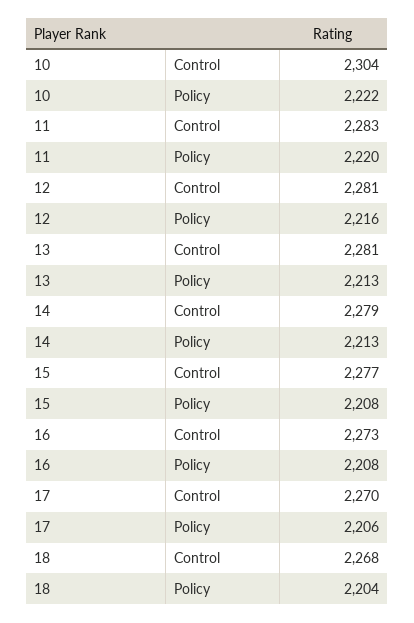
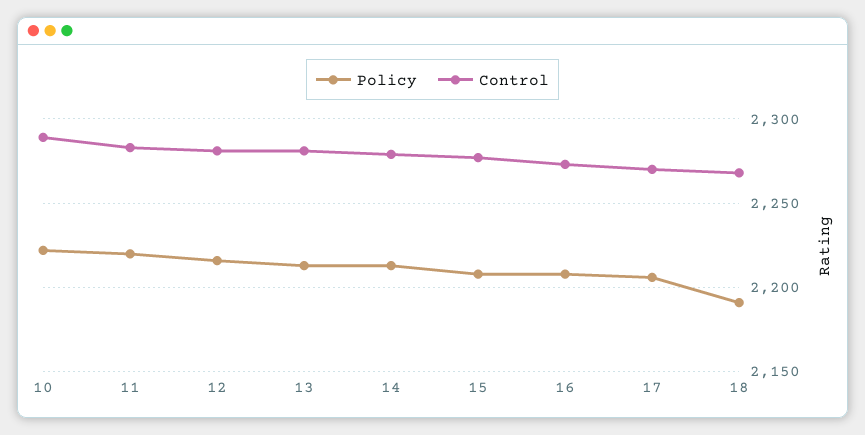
Control, 10: 2304 -> 2290
Policy, 18: 2204 -> 2190

